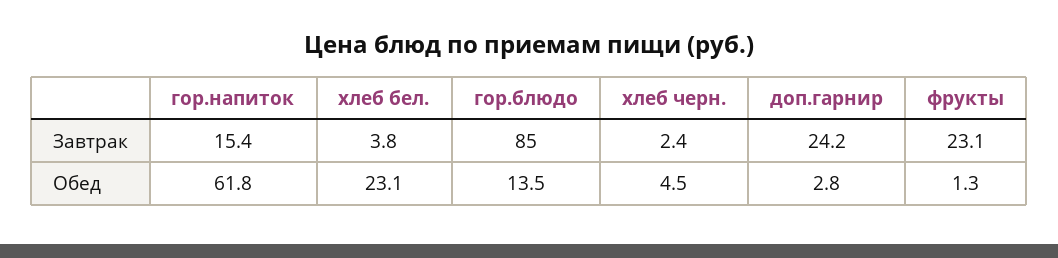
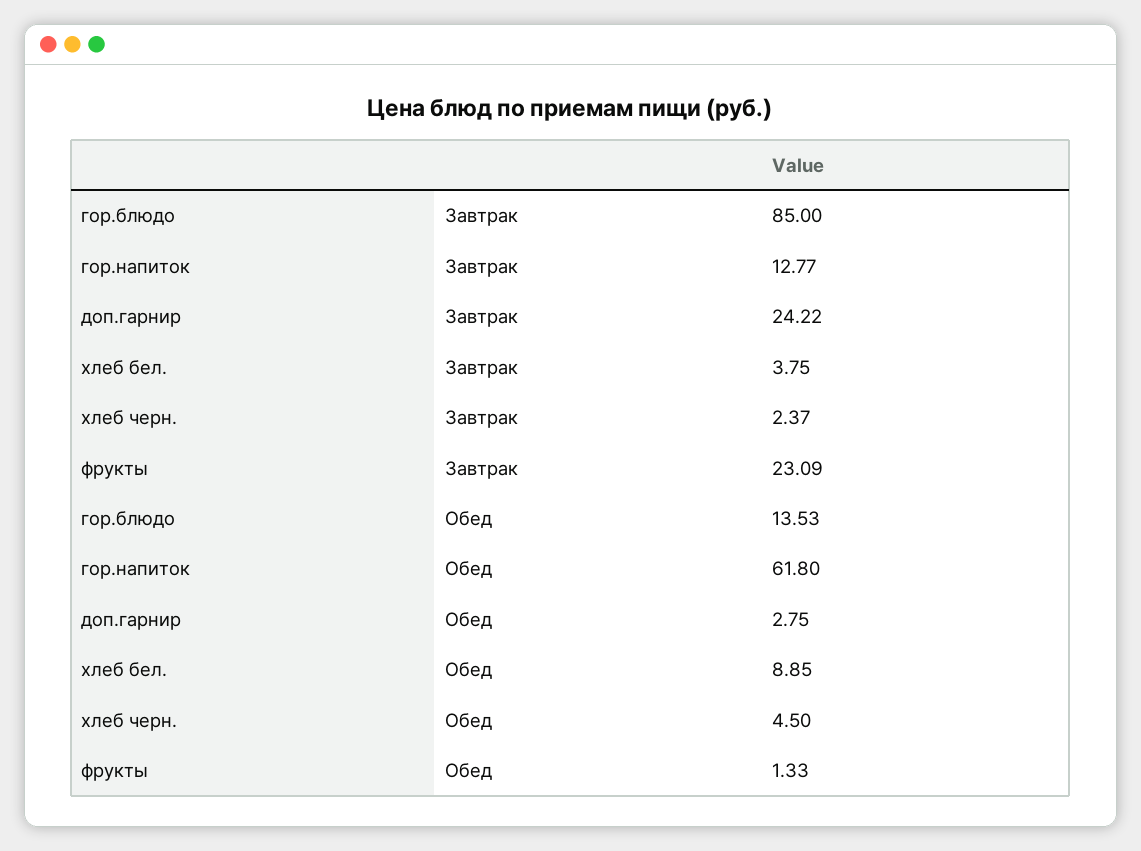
гор.напиток, Завтрак: 15.4 -> 12.77
хлеб бел., Обед: 23.1 -> 8.85

